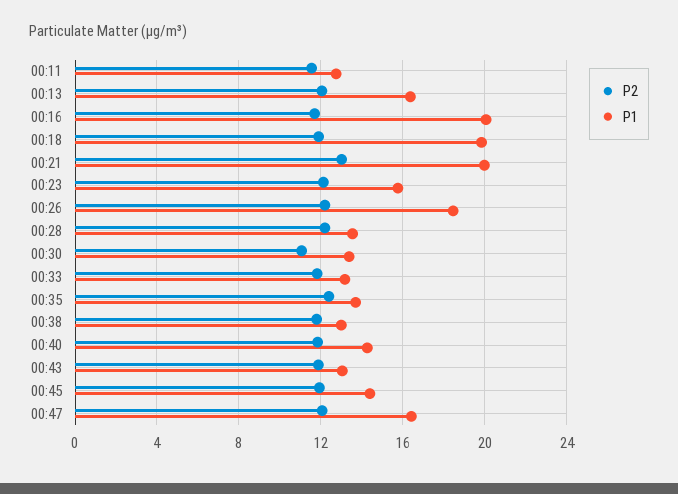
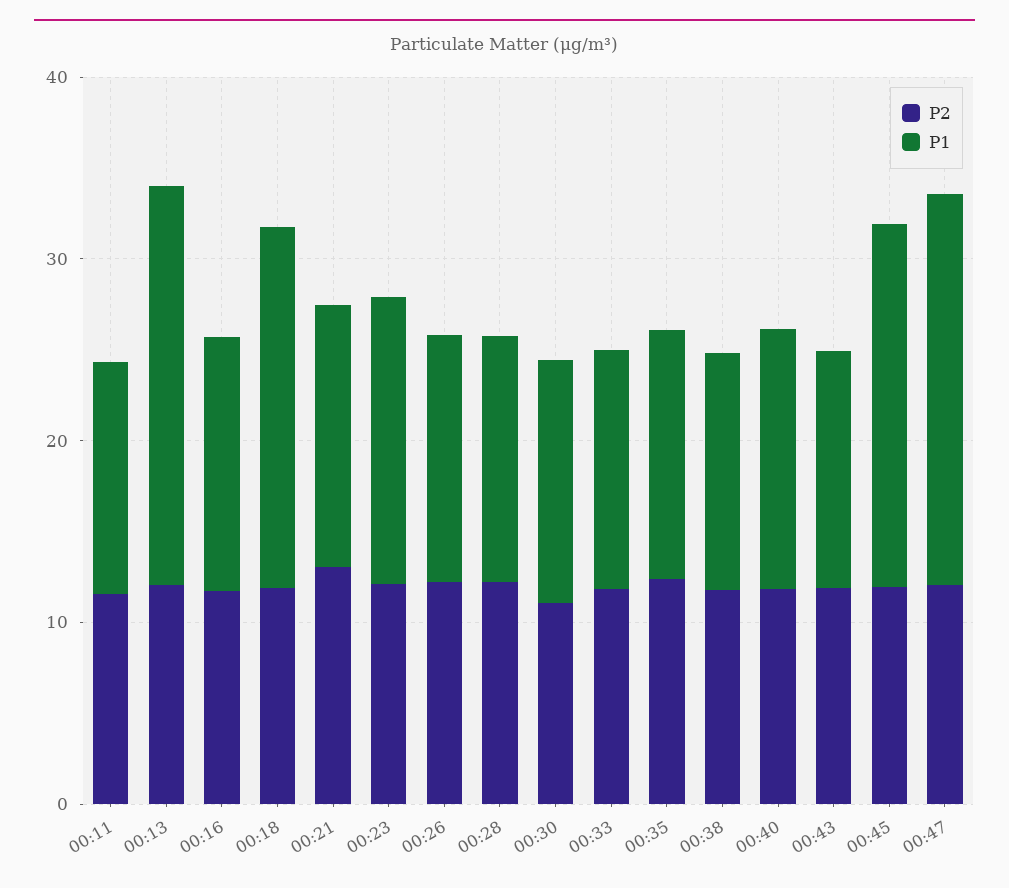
P1, 00:13: 16.5 -> 22
P1, 00:16: 20 -> 14
P1, 00:21: 20 -> 14
P1, 00:26: 18.5 -> 14
P1, 00:45: 14.5 -> 20
P1, 00:47: 16.5 -> 22

